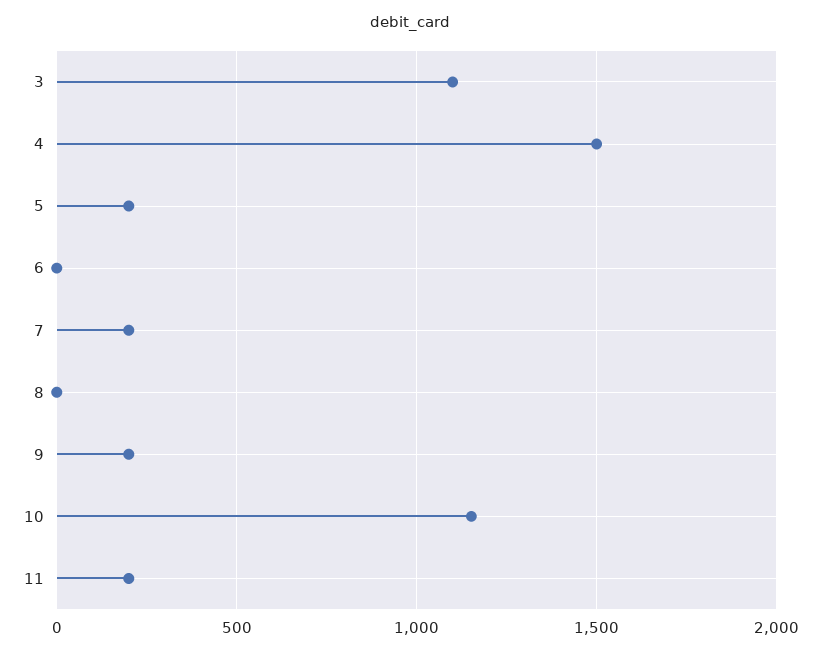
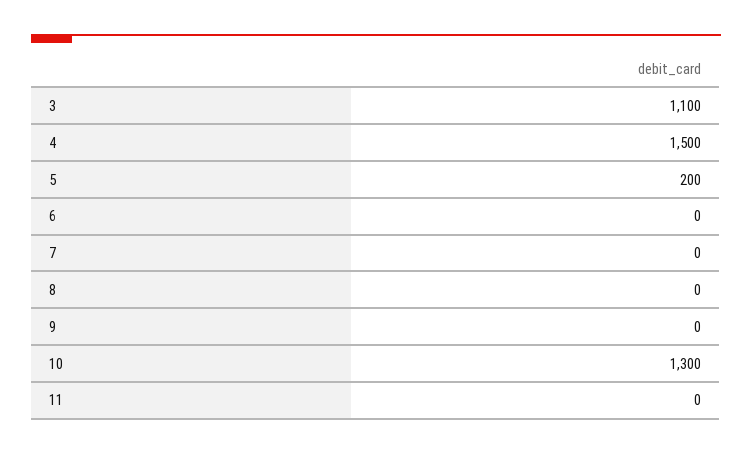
7: 200 -> 0
9: 200 -> 0
10: 1150 -> 1300
11: 200 -> 0

